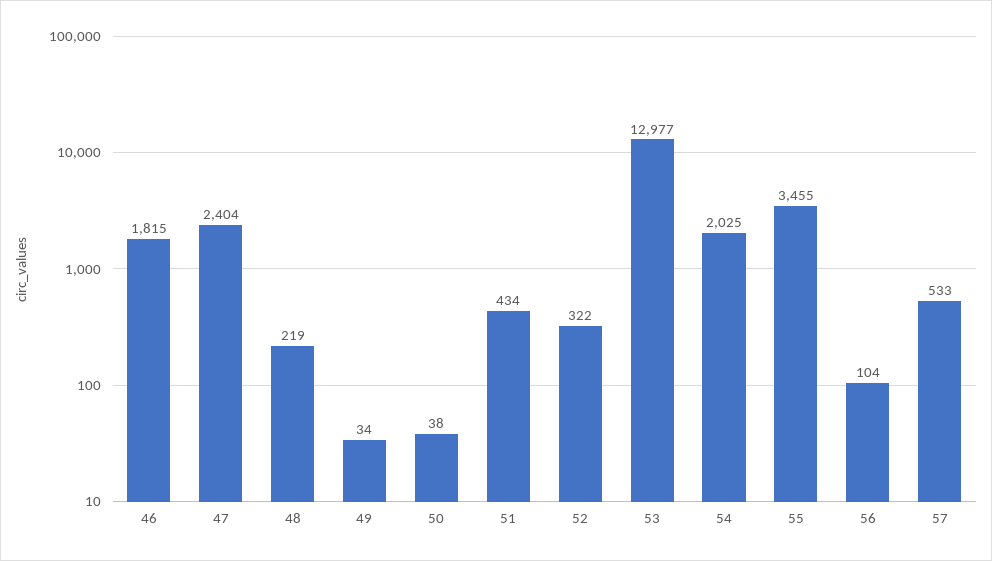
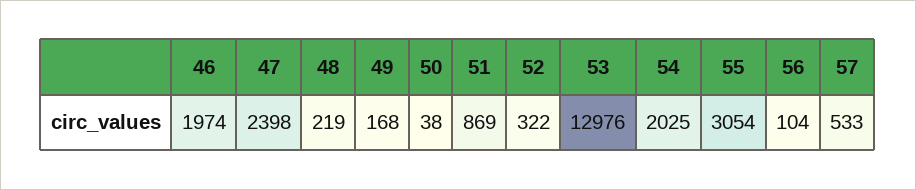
46: 1815 -> 1974
47: 2404 -> 2398
49: 34 -> 168
51: 434 -> 869
53: 12977 -> 12976
55: 3455 -> 3054

